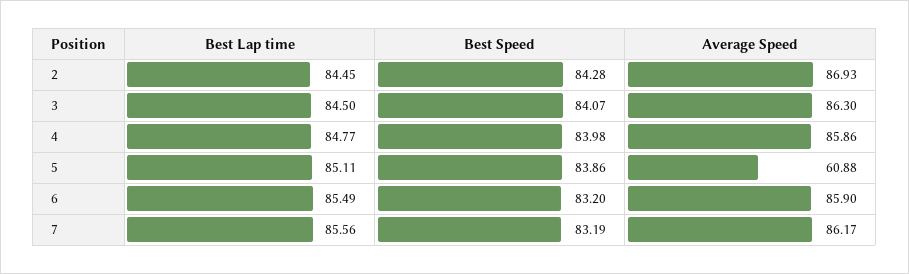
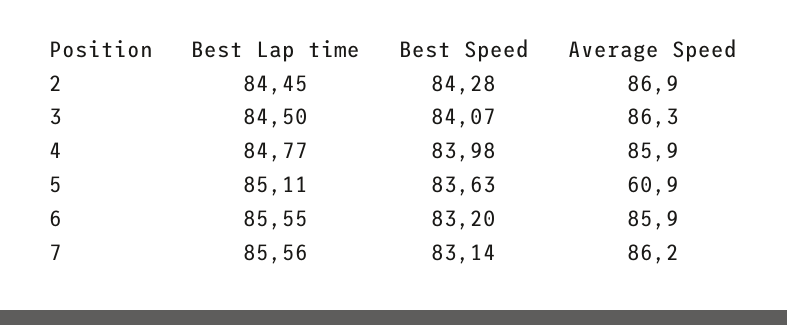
Best Speed, 5: 83.86 -> 83.63
Best Lap time, 6: 85.49 -> 85.55
Best Speed, 7: 83.19 -> 83.14

